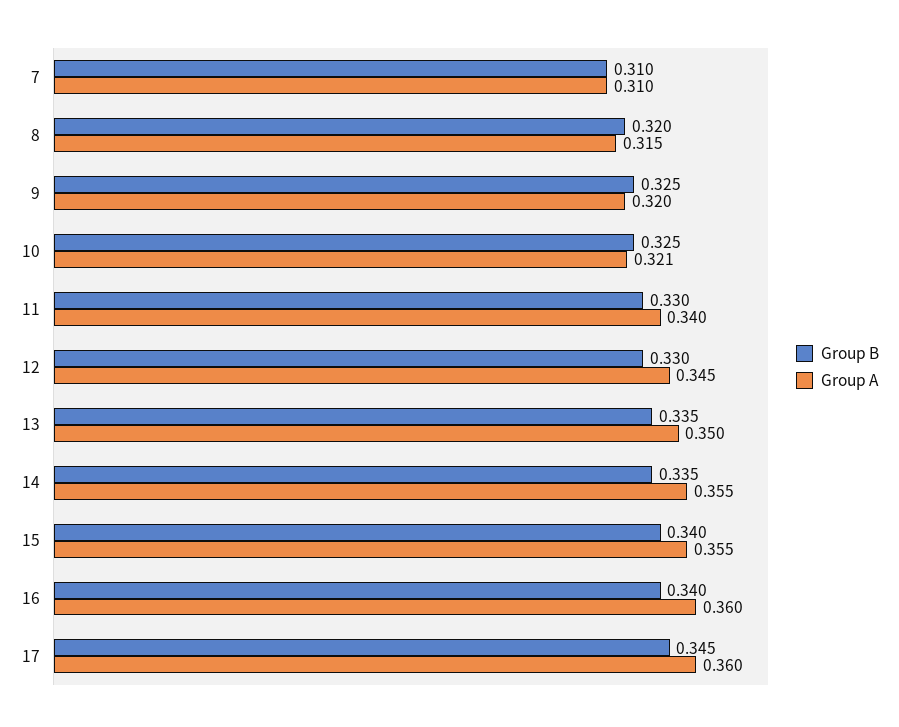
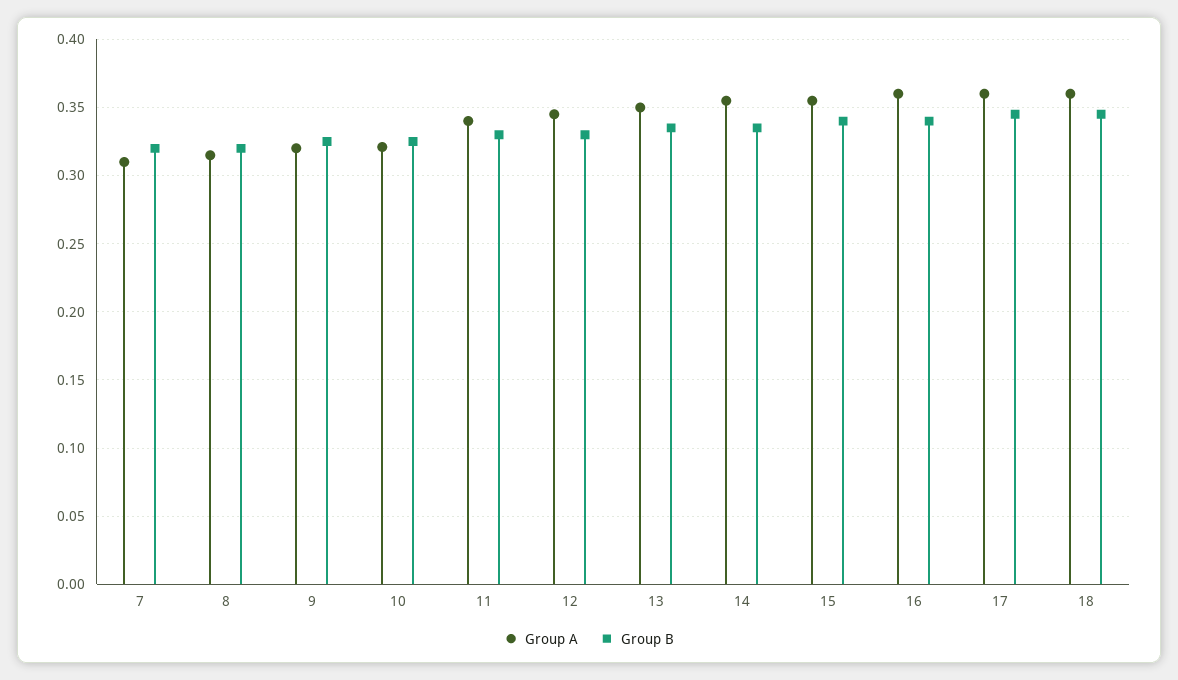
Group B, 7: 0.31 -> 0.32
Group A, 18: none -> 0.36
Group B, 18: none -> 0.345

